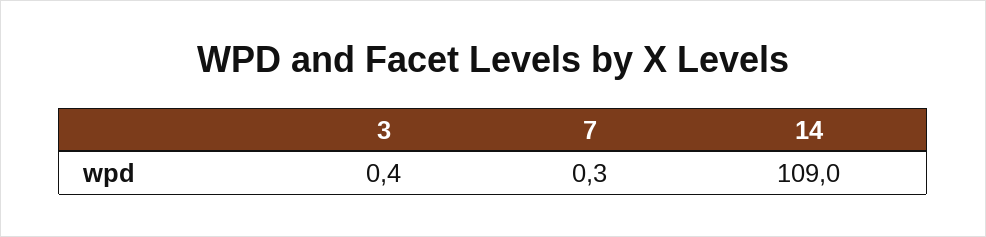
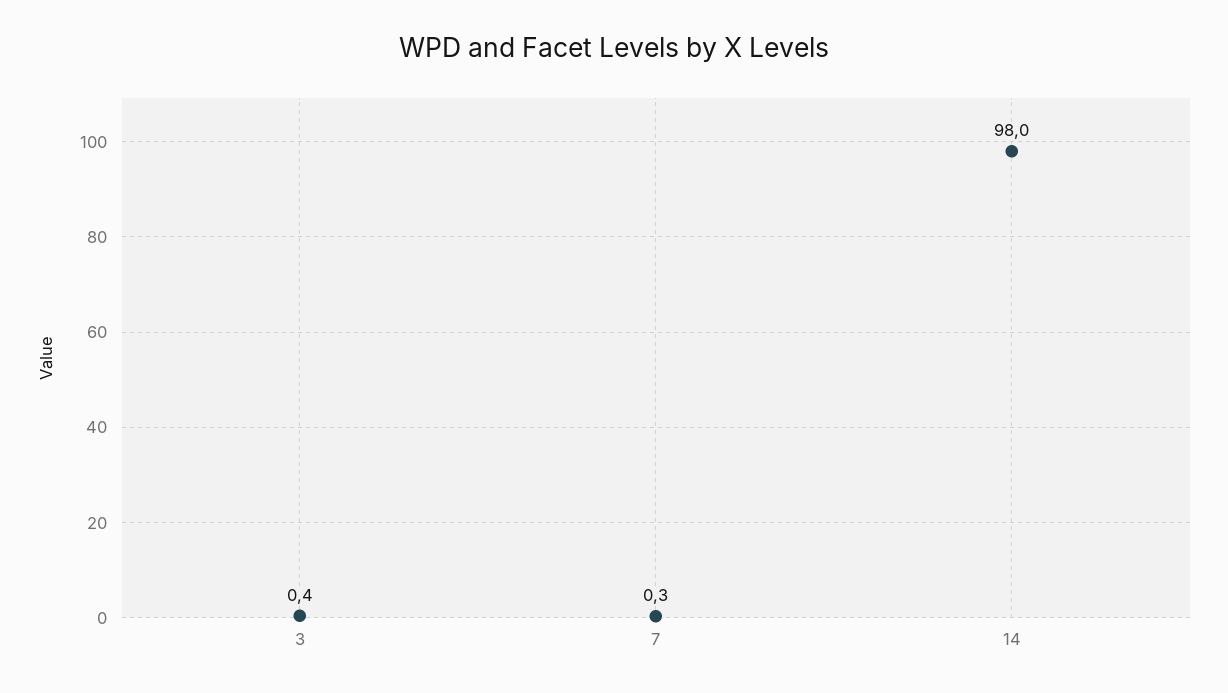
14: 109 -> 98

